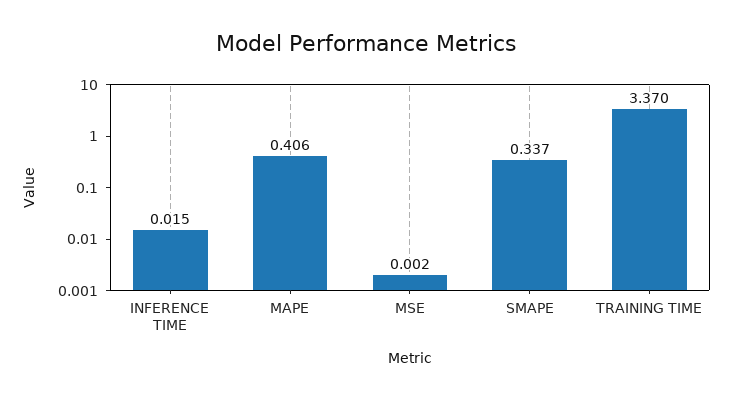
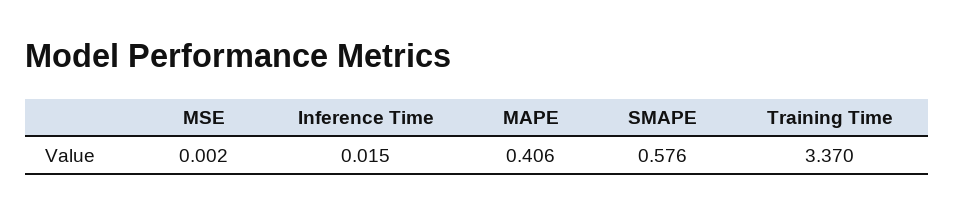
SMAPE: 0.337 -> 0.576

